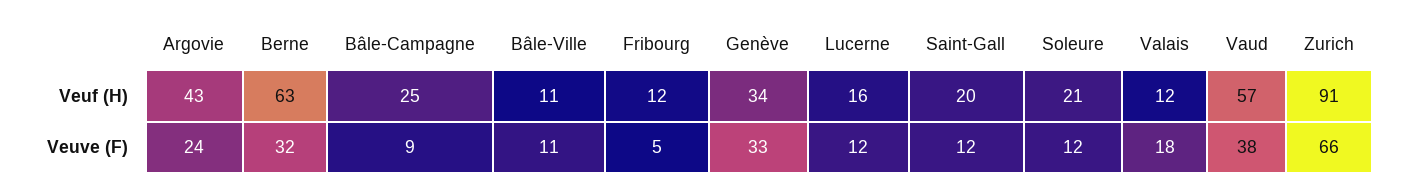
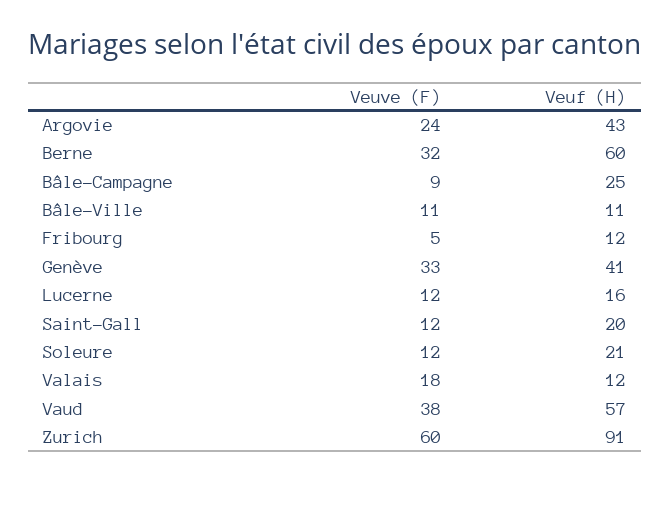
Berne, Veuf (H): 63 -> 60
Genève, Veuf (H): 34 -> 41
Zurich, Veuve (F): 66 -> 60

